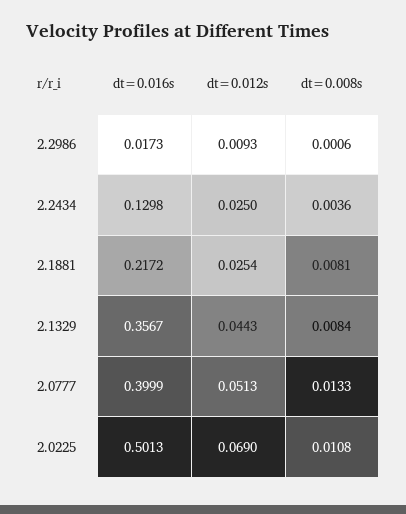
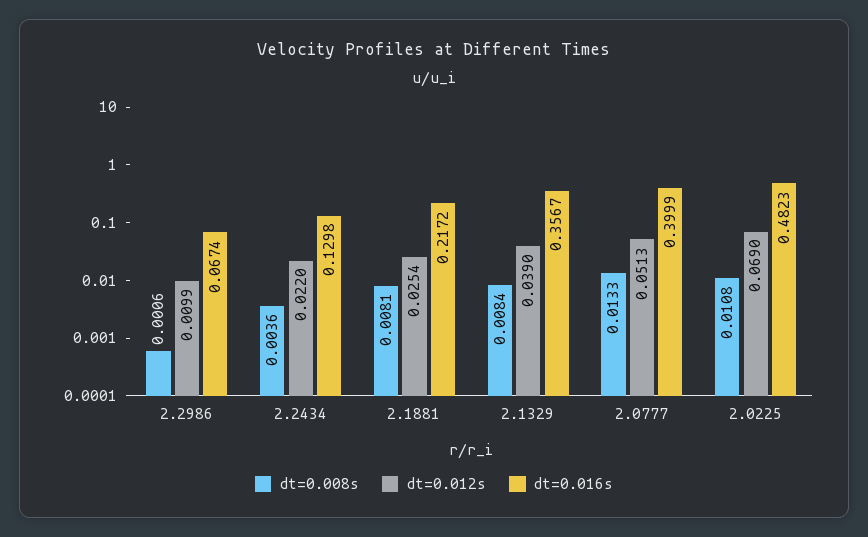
dt=0.016s, 2.2986: 0.0173 -> 0.0674
dt=0.012s, 2.2986: 0.0093 -> 0.0099
dt=0.012s, 2.2434: 0.025 -> 0.022
dt=0.012s, 2.1329: 0.0443 -> 0.039
dt=0.016s, 2.0225: 0.5013 -> 0.4823

